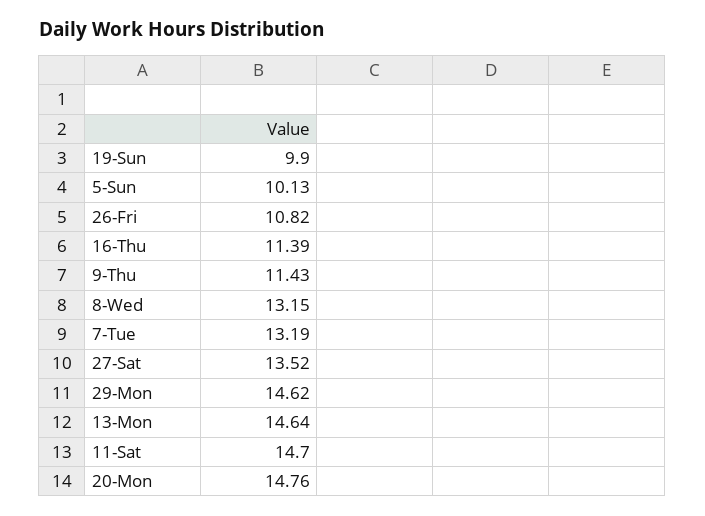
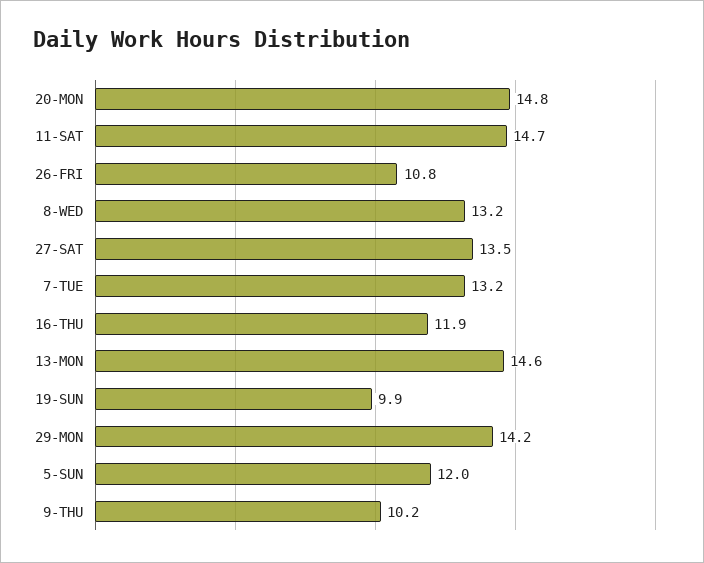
5-Sun: 10.13 -> 12
16-Thu: 11.39 -> 11.9
9-Thu: 11.43 -> 10.2
29-Mon: 14.62 -> 14.2

